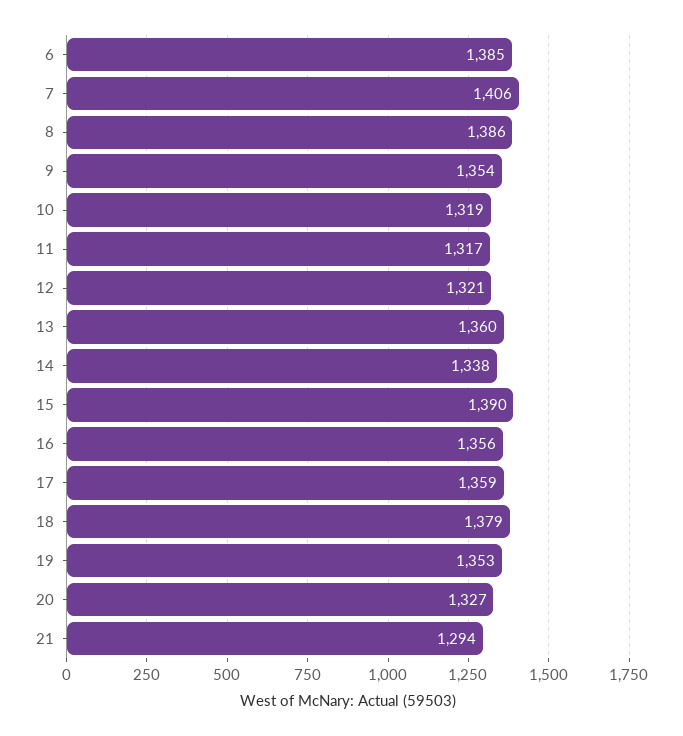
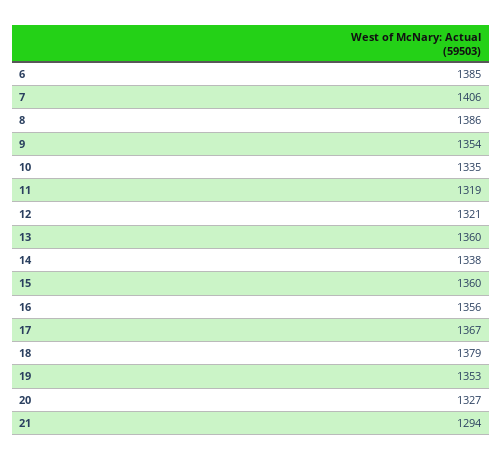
10: 1319 -> 1335
11: 1317 -> 1319
15: 1390 -> 1360
17: 1359 -> 1367

